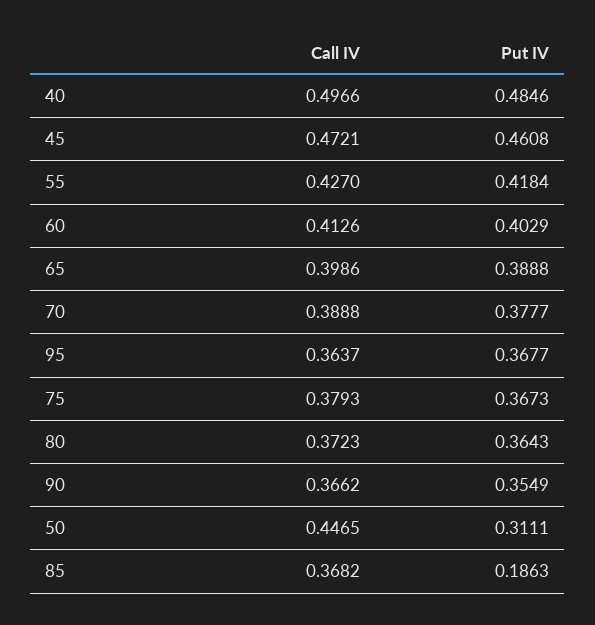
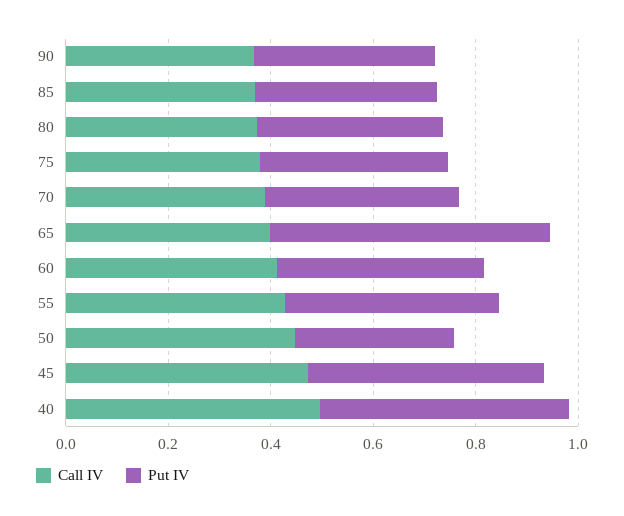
Put IV, 65: 0.3888 -> 0.55
Call IV, 95: 0.3637 -> none
Put IV, 95: 0.3677 -> none
Put IV, 85: 0.1863 -> 0.35

